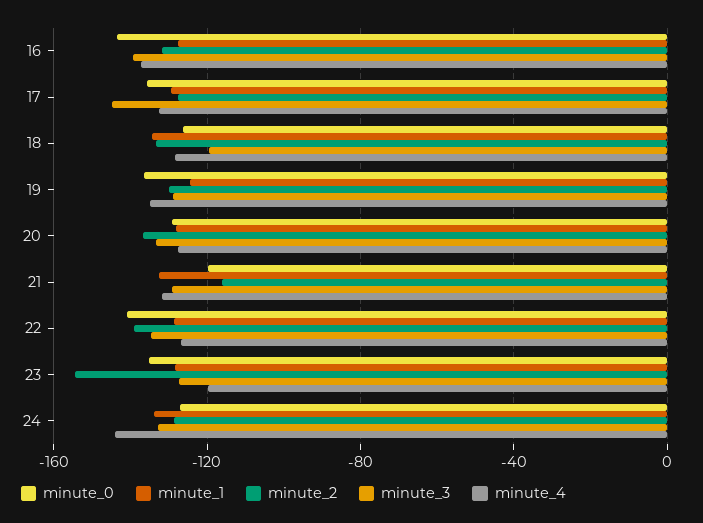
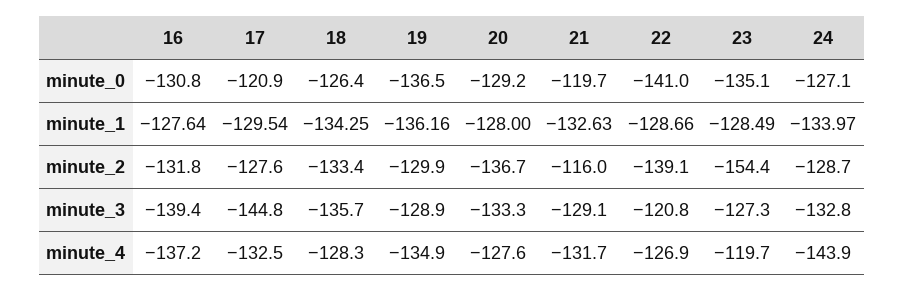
minute_0, 16: -145 -> -130.8
minute_0, 17: -135 -> -120.9
minute_3, 18: -120 -> -135.7
minute_1, 19: -125 -> -136.16
minute_3, 22: -135 -> -120.8

